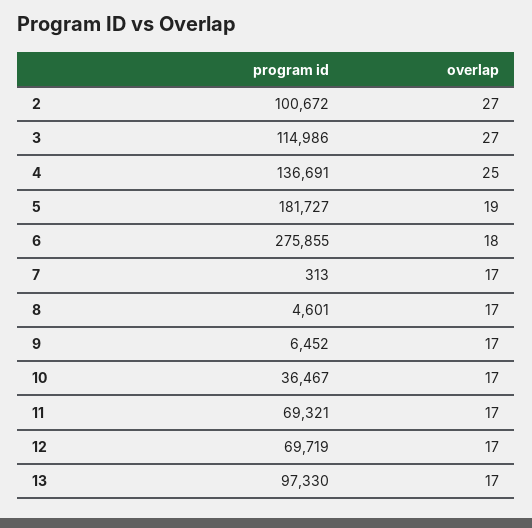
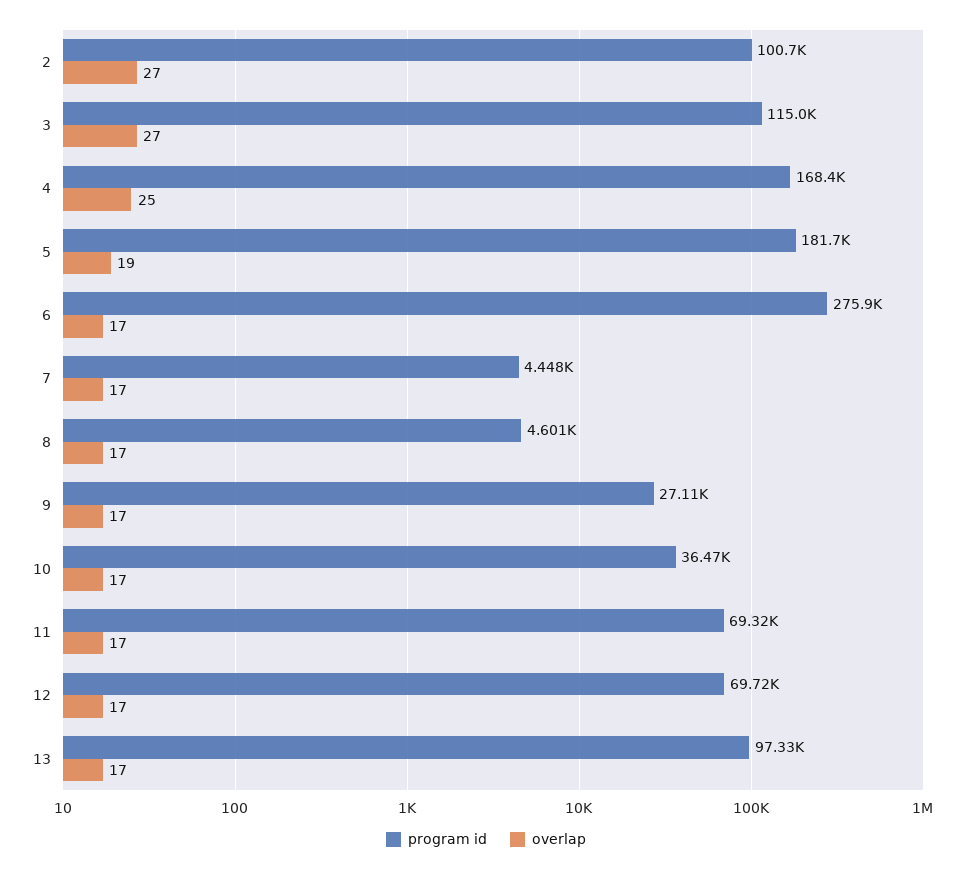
program id, 4: 136691 -> 168400
overlap, 6: 18 -> 17
program id, 7: 313 -> 4448
program id, 9: 6452 -> 27110

